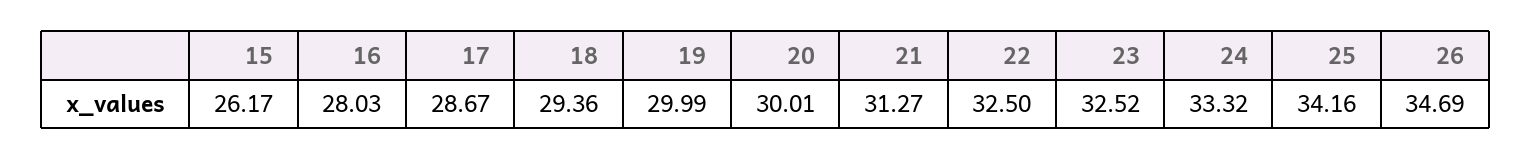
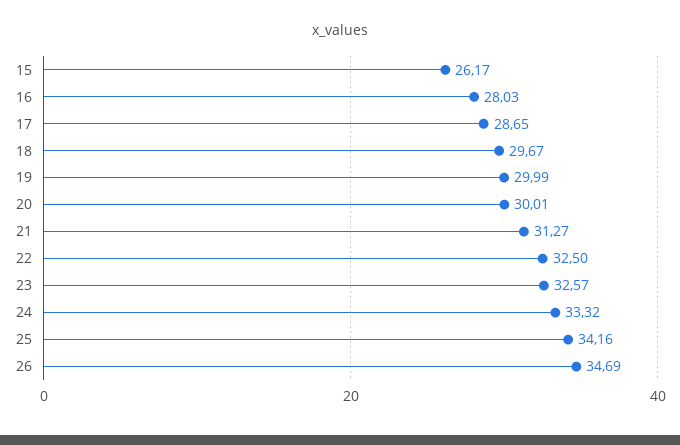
17: 28.67 -> 28.65
18: 29.36 -> 29.67
23: 32.52 -> 32.57

